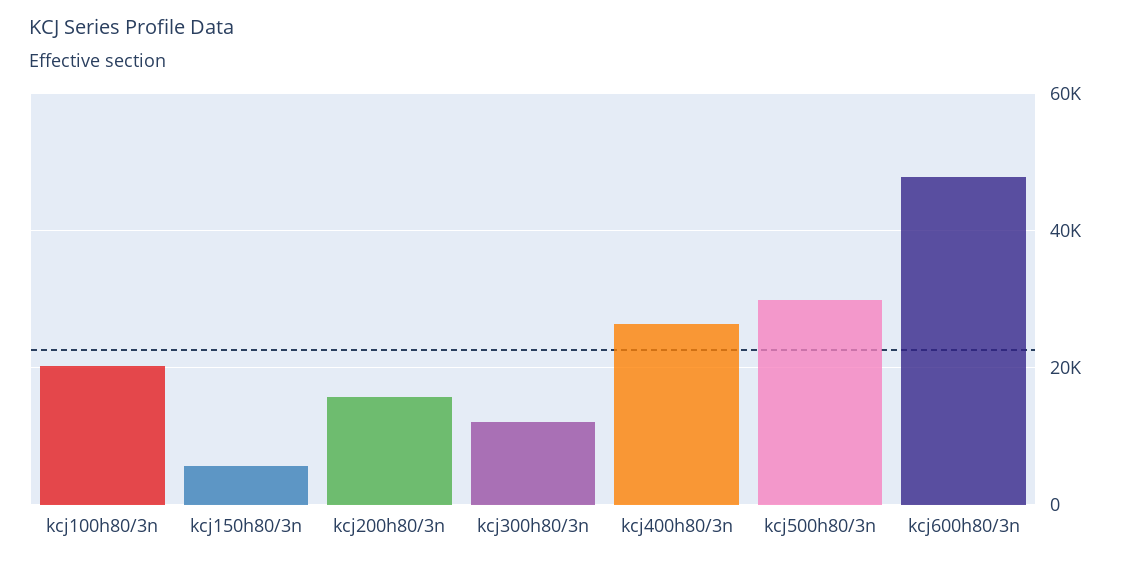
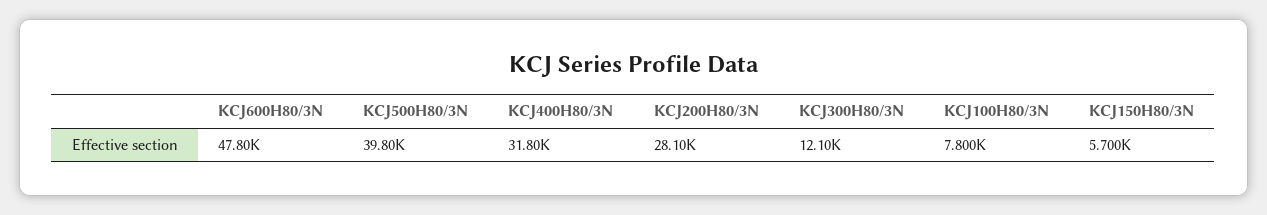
kcj100h80/3n: 20000 -> 7800
kcj200h80/3n: 16000 -> 28100
kcj400h80/3n: 26000 -> 31800
kcj500h80/3n: 30000 -> 39800

